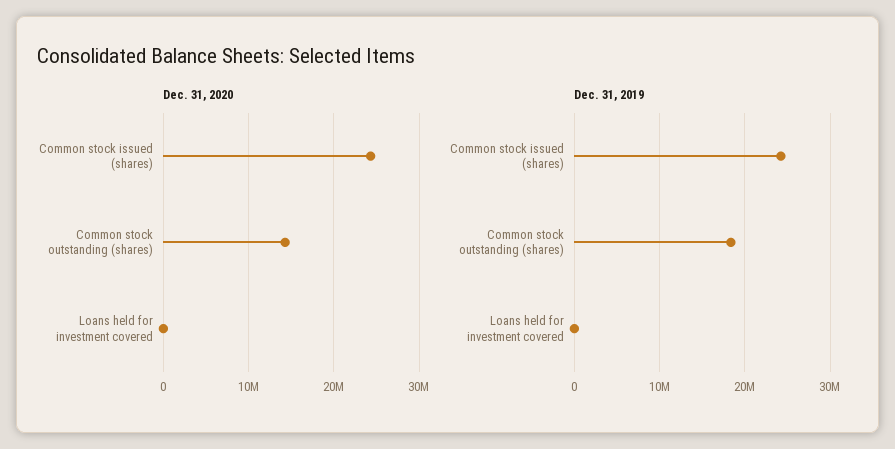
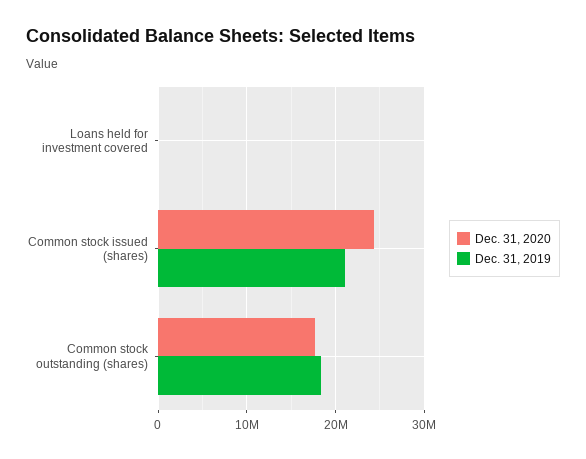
Dec. 31, 2020, Common stock outstanding (shares): 14000000 -> 18000000
Dec. 31, 2019, Common stock issued (shares): 24000000 -> 21000000

